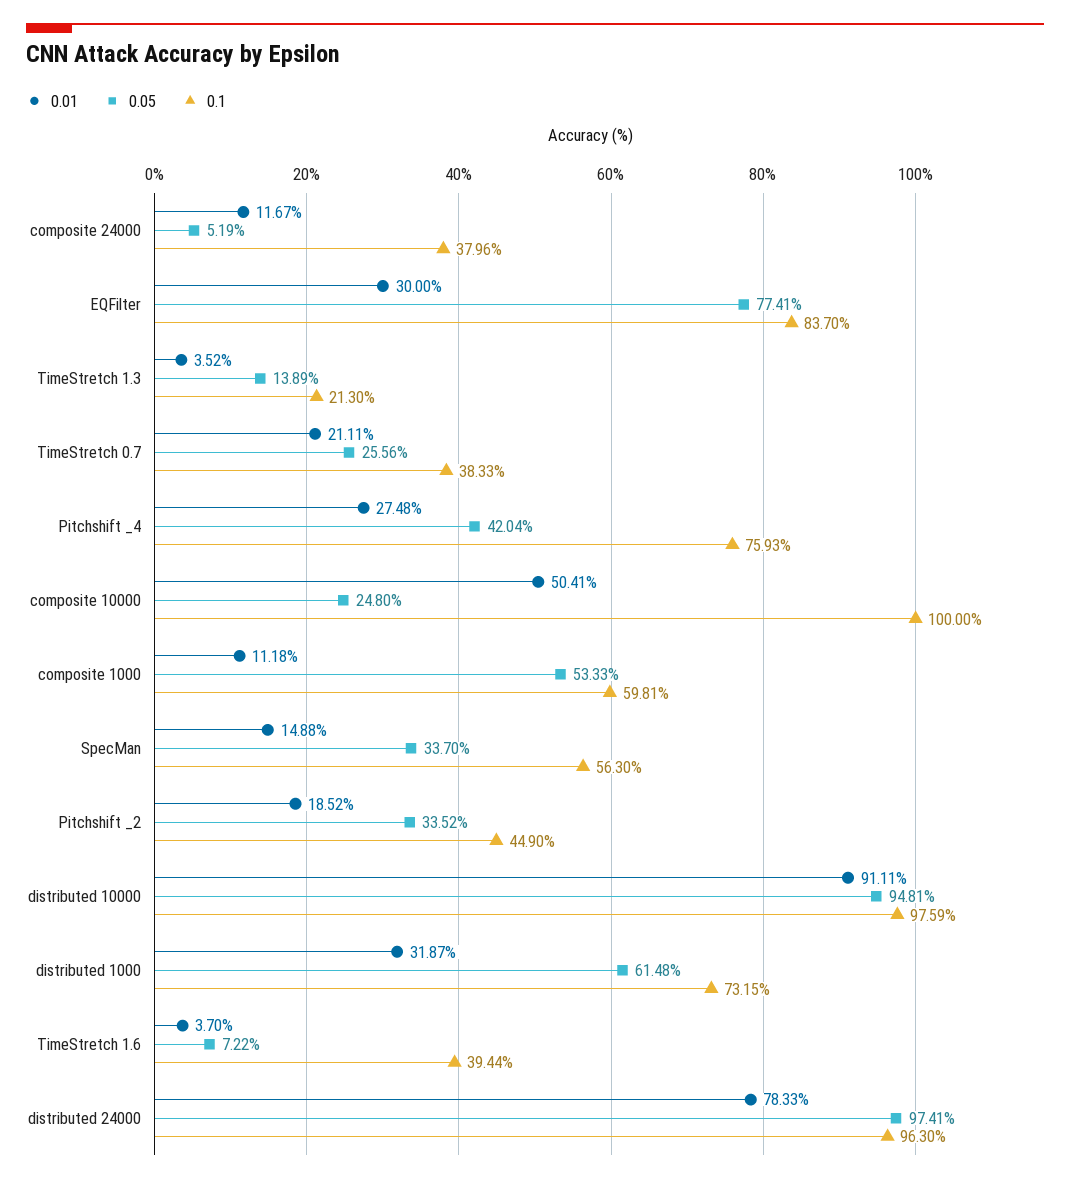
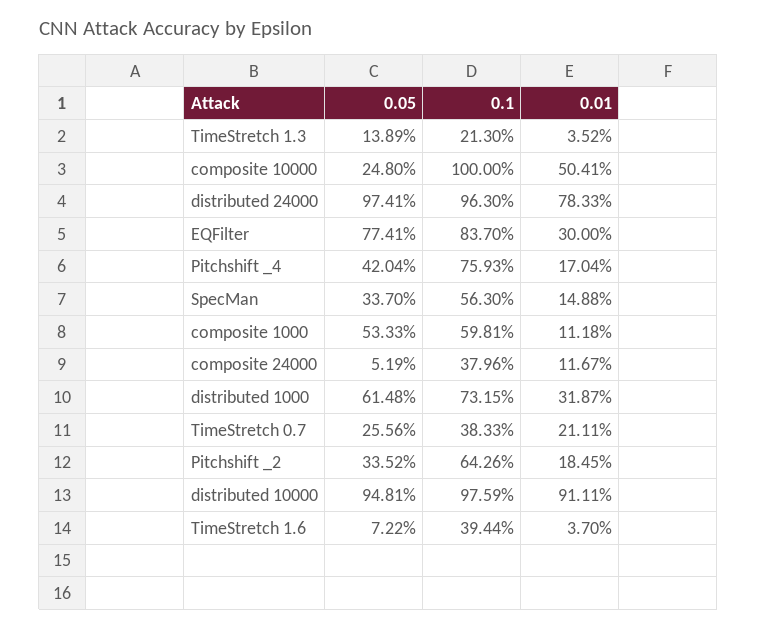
0.01, Pitchshift _4: 27.48 -> 17.04
0.01, Pitchshift _2: 18.52 -> 18.45
0.1, Pitchshift _2: 44.9 -> 64.26

